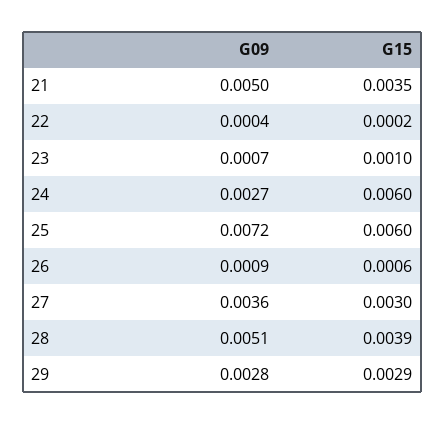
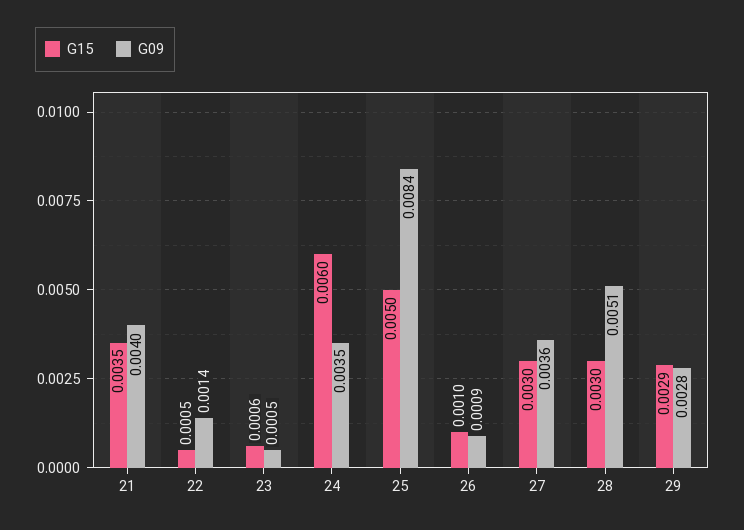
G09, 21: 0.005 -> 0.004
G09, 22: 0.0004 -> 0.0014
G15, 22: 0.0002 -> 0.0005
G09, 23: 0.0007 -> 0.0005
G15, 23: 0.001 -> 0.0006
G09, 24: 0.0027 -> 0.0035
G09, 25: 0.0072 -> 0.0084
G15, 25: 0.006 -> 0.005
G15, 26: 0.0006 -> 0.001
G15, 28: 0.0039 -> 0.003

